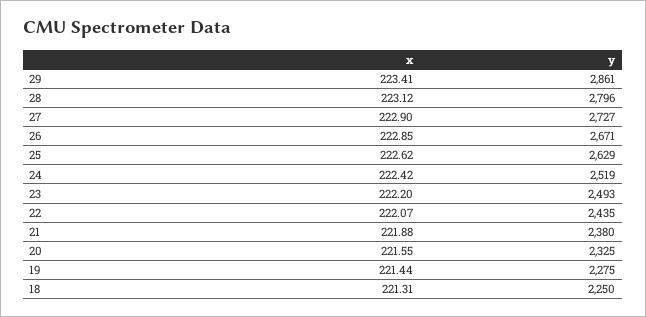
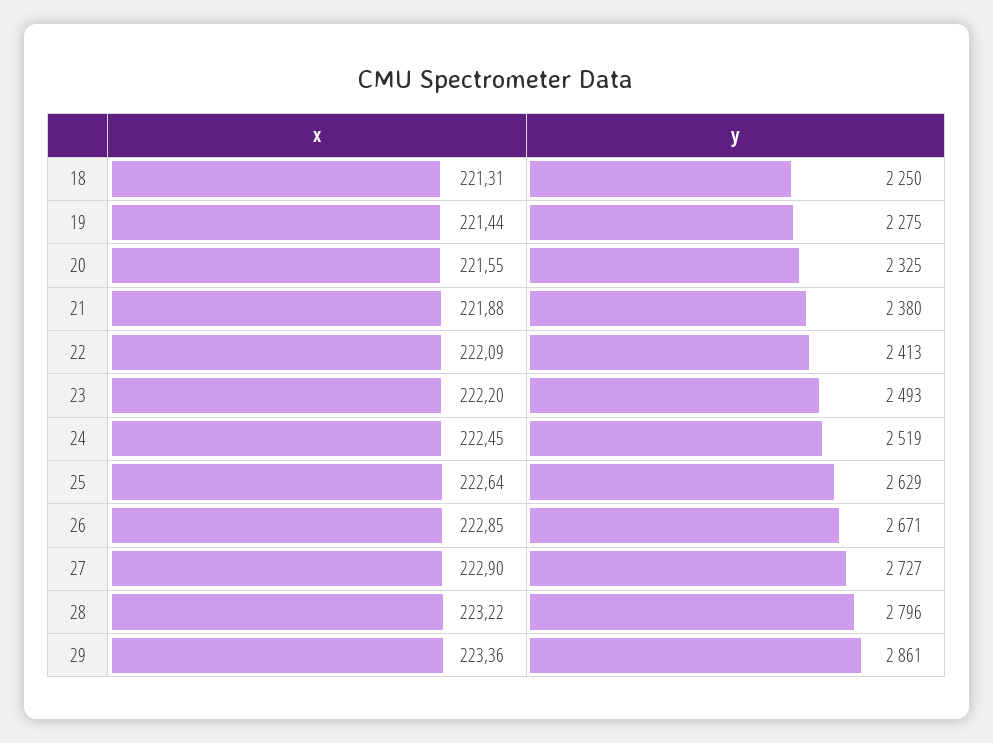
x, 29: 223.41 -> 223.36
x, 28: 223.12 -> 223.22
x, 25: 222.62 -> 222.64
x, 24: 222.42 -> 222.45
x, 22: 222.07 -> 222.09
y, 22: 2435 -> 2413

